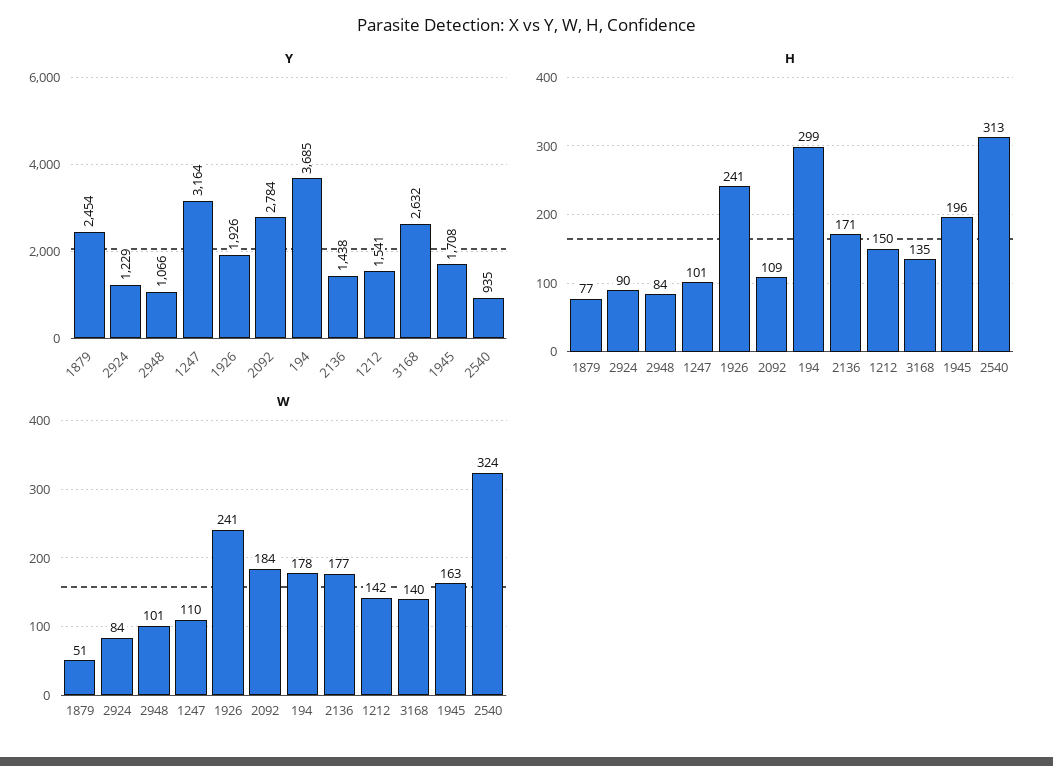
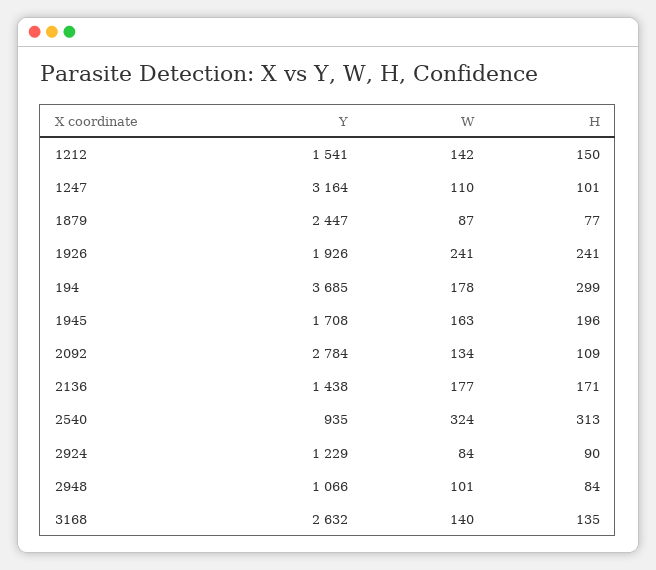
Y, 1879: 2454 -> 2447
W, 1879: 51 -> 87
W, 2092: 184 -> 134

